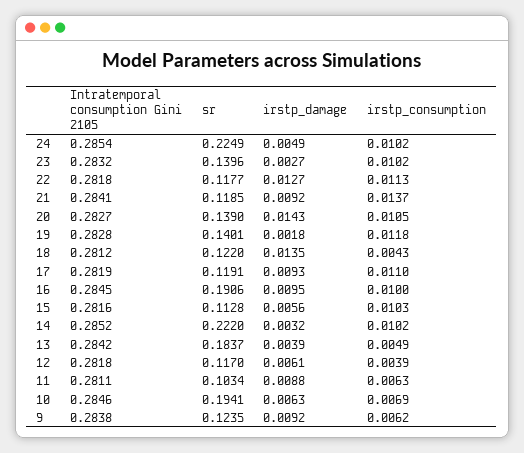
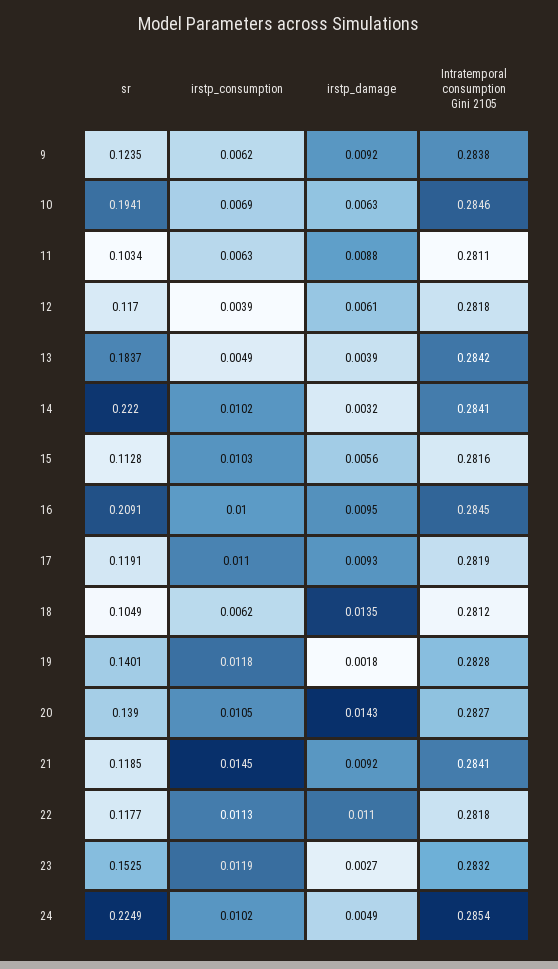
sr, 23: 0.1396 -> 0.1525
irstp_consumption, 23: 0.0102 -> 0.0119
irstp_damage, 22: 0.0127 -> 0.011
irstp_consumption, 21: 0.0137 -> 0.0145
sr, 18: 0.122 -> 0.1049
irstp_consumption, 18: 0.0043 -> 0.0062
sr, 16: 0.1906 -> 0.2091
Intratemporal consumption Gini 2105, 14: 0.2852 -> 0.2841

